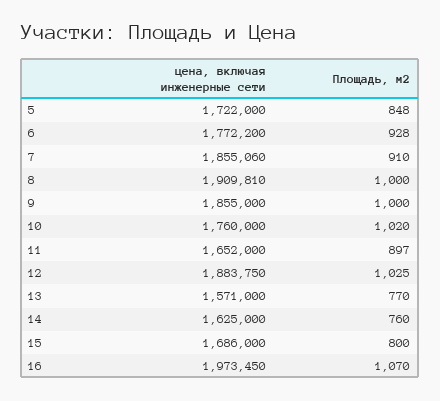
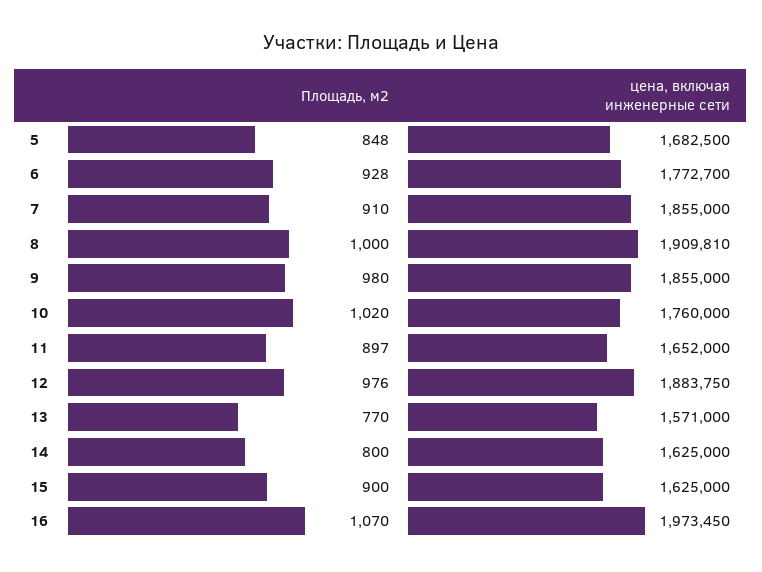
цена, включая инженерные сети, 5: 1722000 -> 1682500
цена, включая инженерные сети, 6: 1772200 -> 1772700
цена, включая инженерные сети, 7: 1855060 -> 1855000
Площадь, м2, 9: 1000 -> 980
Площадь, м2, 12: 1025 -> 976
Площадь, м2, 14: 760 -> 800
цена, включая инженерные сети, 15: 1686000 -> 1625000
Площадь, м2, 15: 800 -> 900

